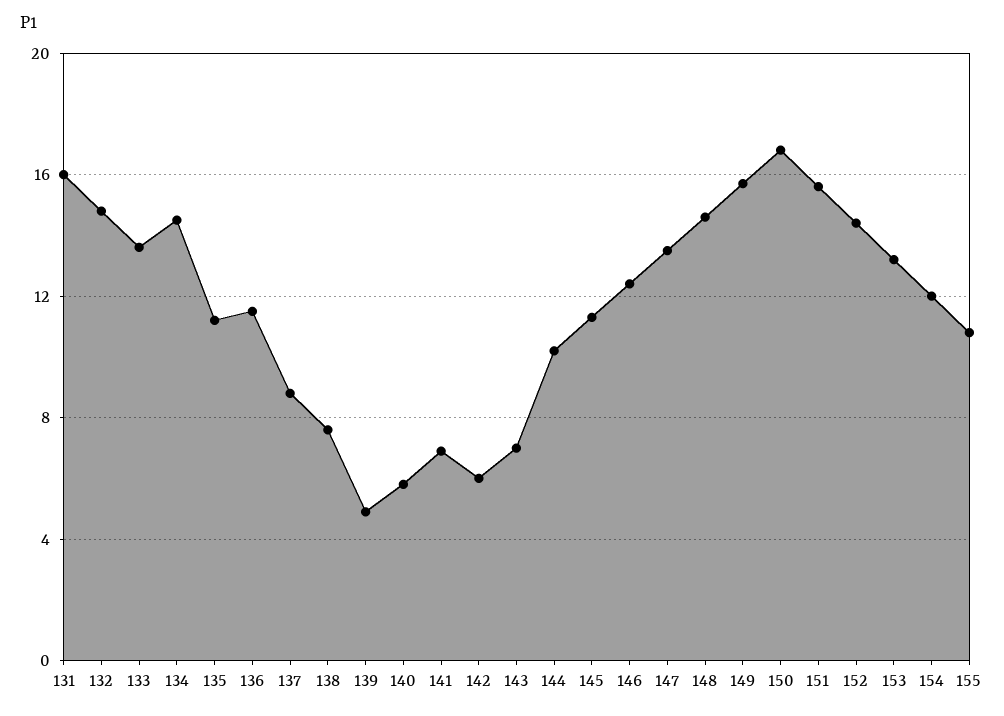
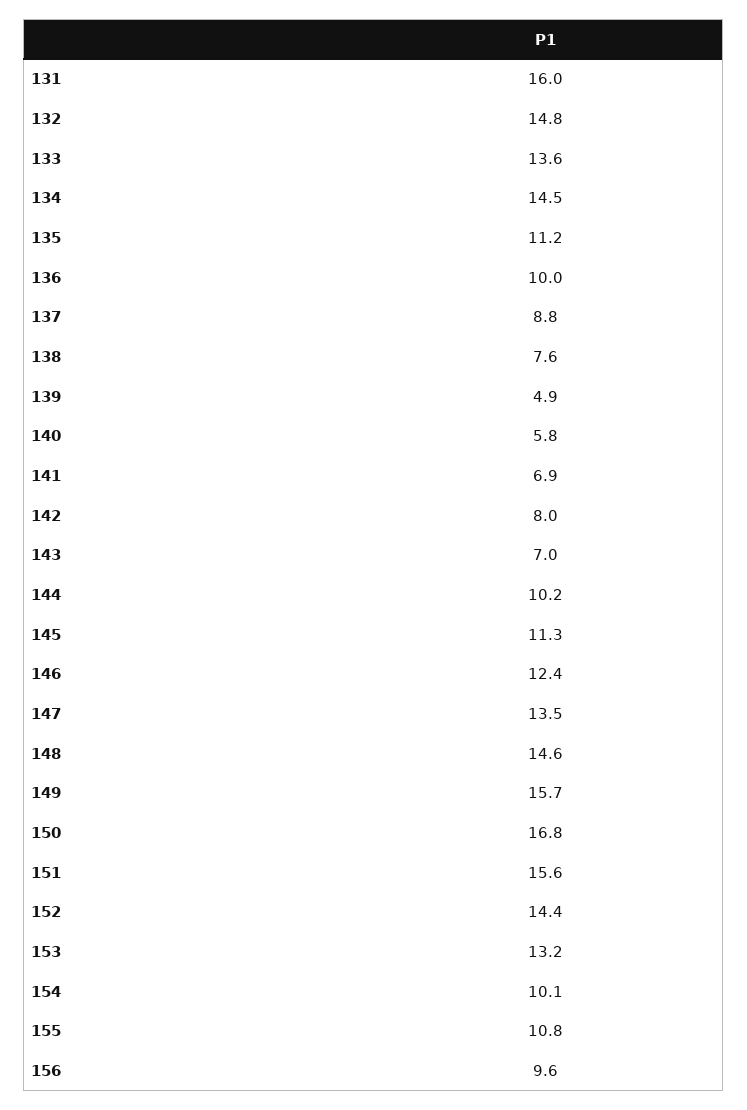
136: 11.5 -> 10
142: 6 -> 8
154: 12 -> 10.1
156: none -> 9.6

